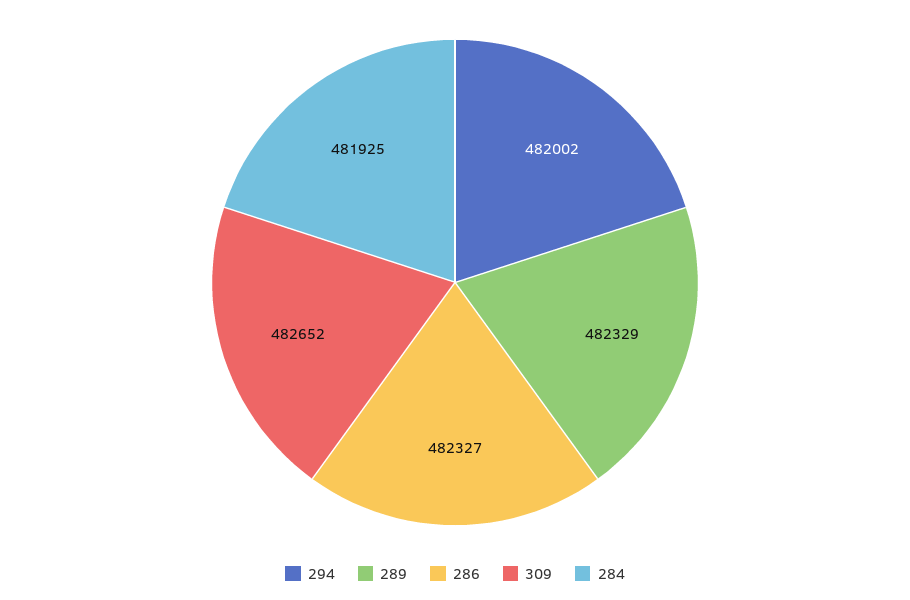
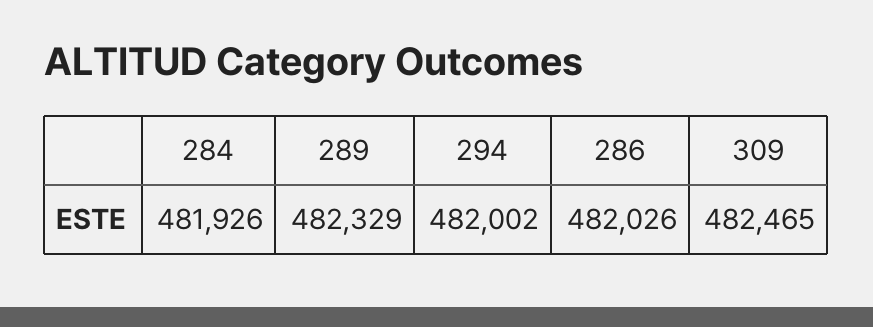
286: 482327 -> 482026
309: 482652 -> 482465
284: 481925 -> 481926

